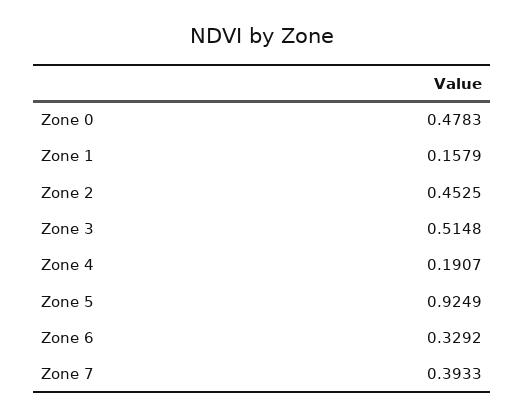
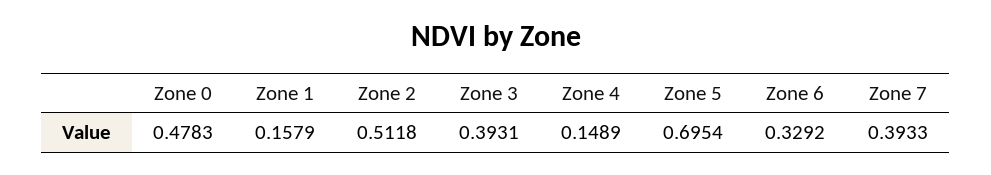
Zone 2: 0.4525 -> 0.5118
Zone 3: 0.5148 -> 0.3931
Zone 4: 0.1907 -> 0.1489
Zone 5: 0.9249 -> 0.6954

